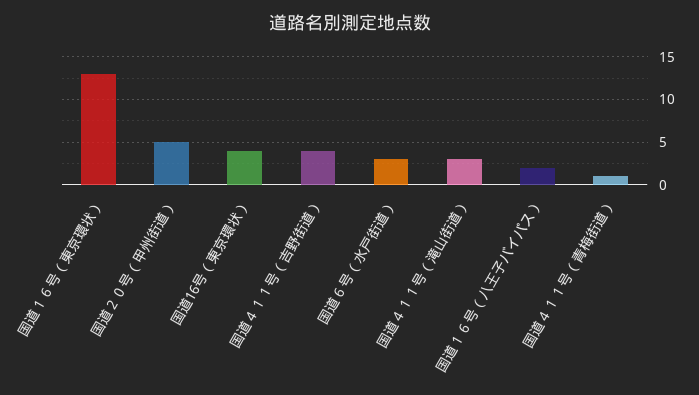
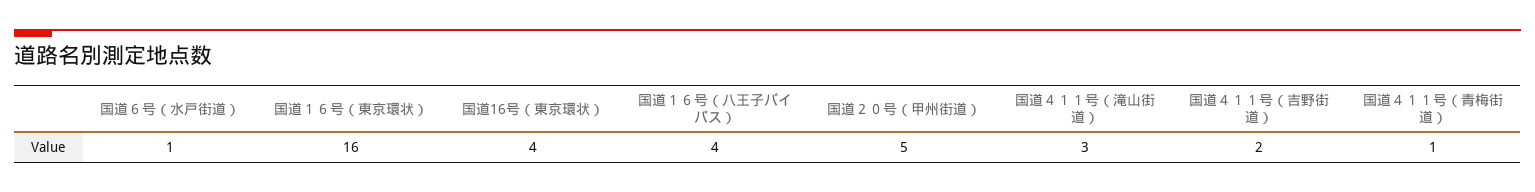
国道１６号（東京環状）: 13 -> 16
国道４１１号（吉野街道）: 4 -> 2
国道６号（水戸街道）: 3 -> 1
国道１６号（八王子バイパス）: 2 -> 4

